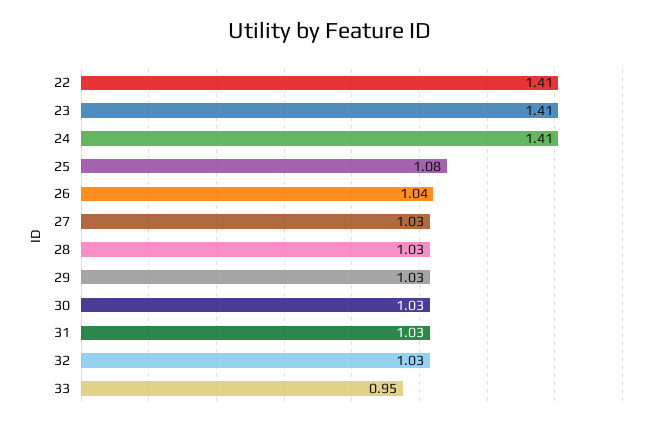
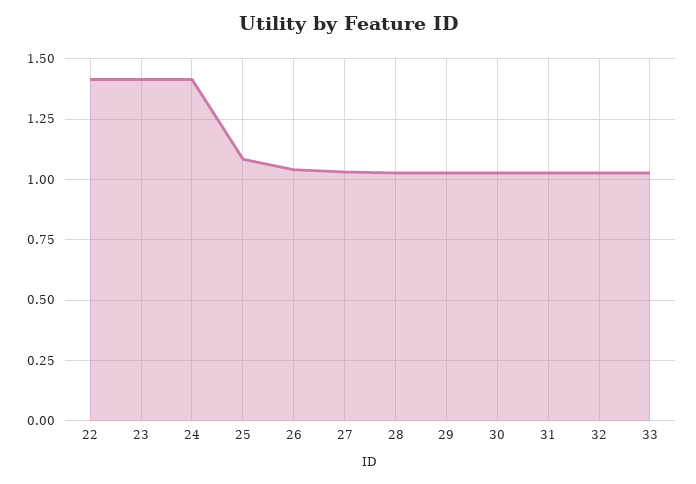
33: 0.95 -> 1.025

